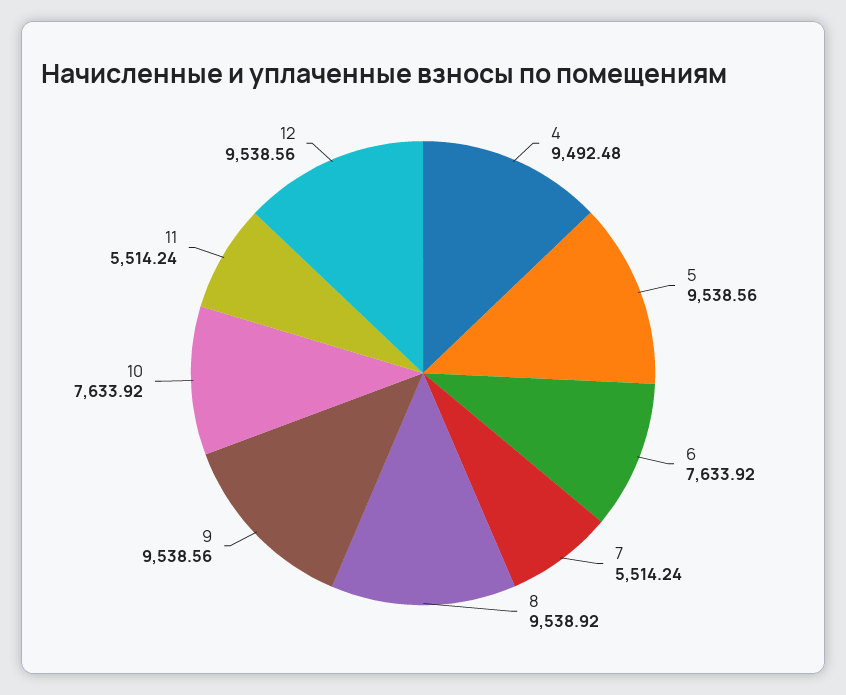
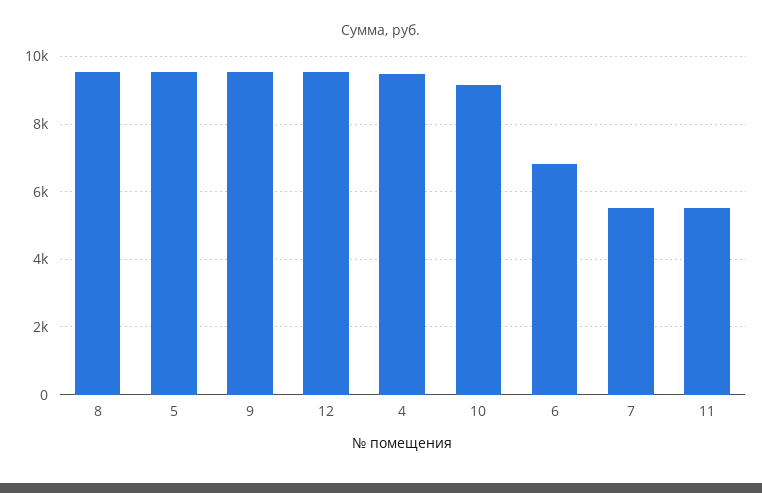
6: 7633.92 -> 6800
10: 7633.92 -> 9200

